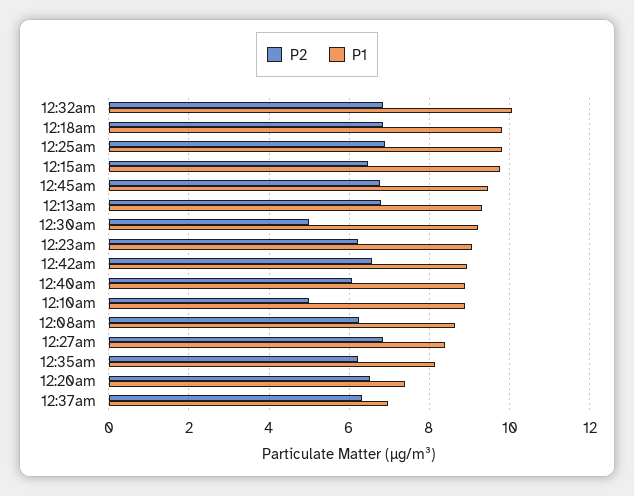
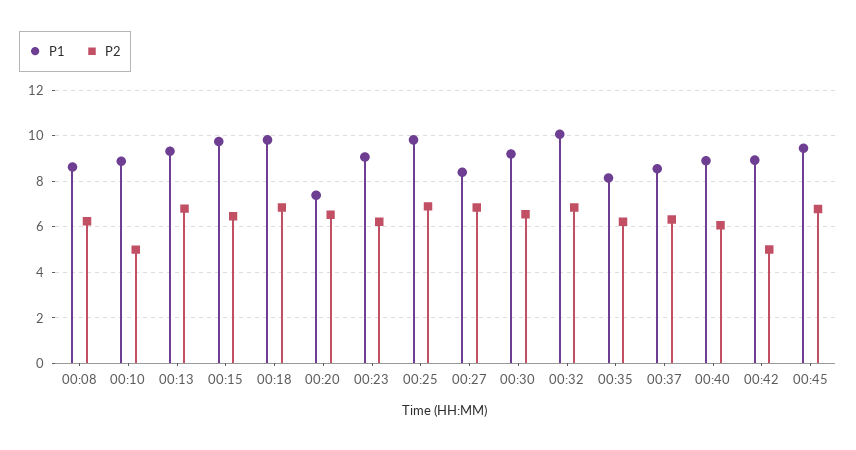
P2, 12:30am: 5 -> 6.5
P2, 12:42am: 6.6 -> 5
P1, 12:37am: 7 -> 8.5

